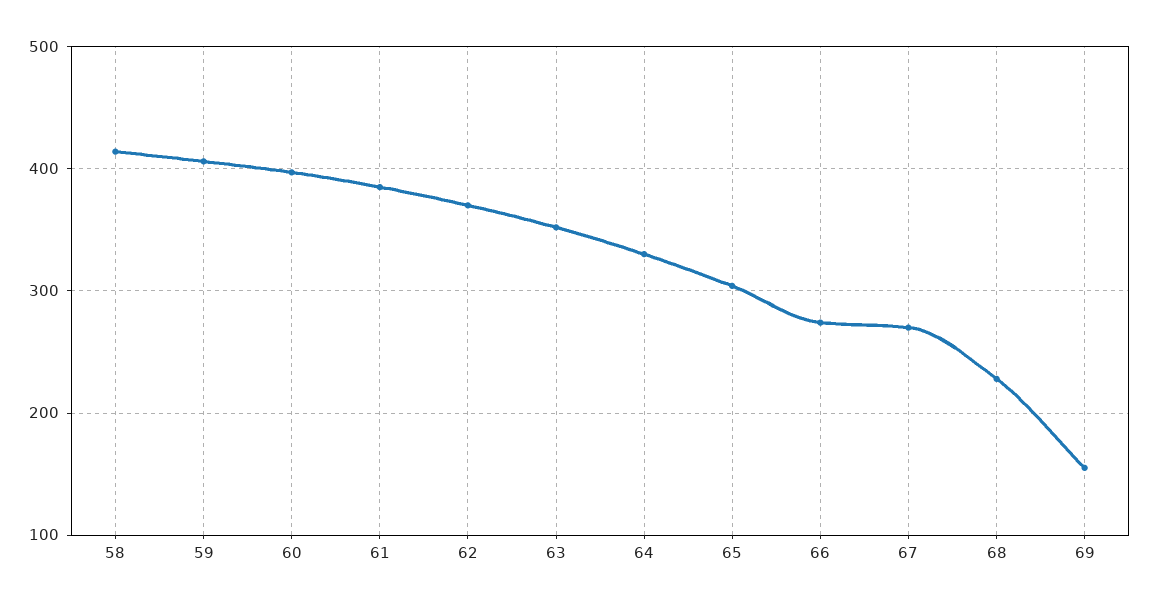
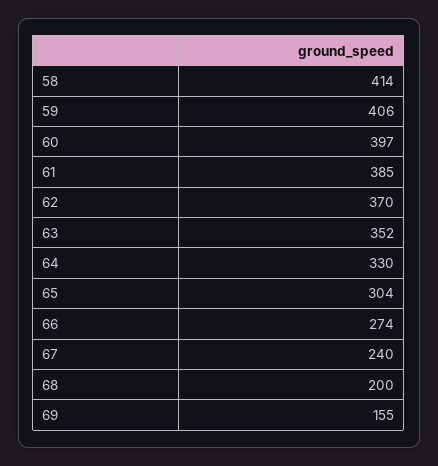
67: 270 -> 240
68: 230 -> 200

